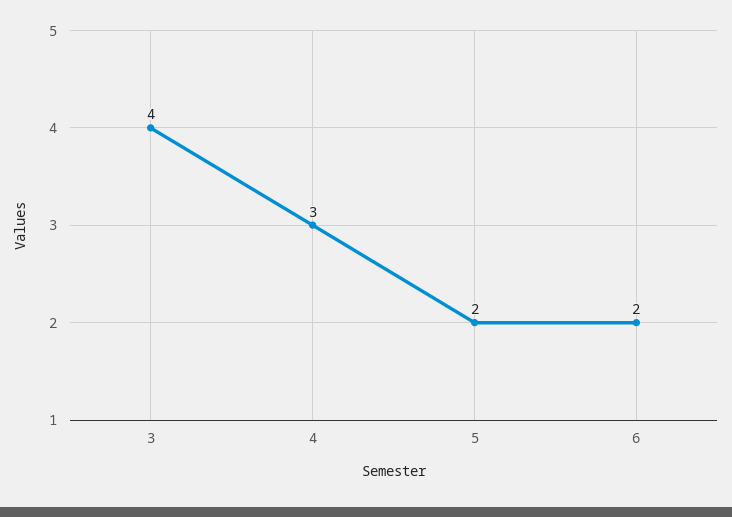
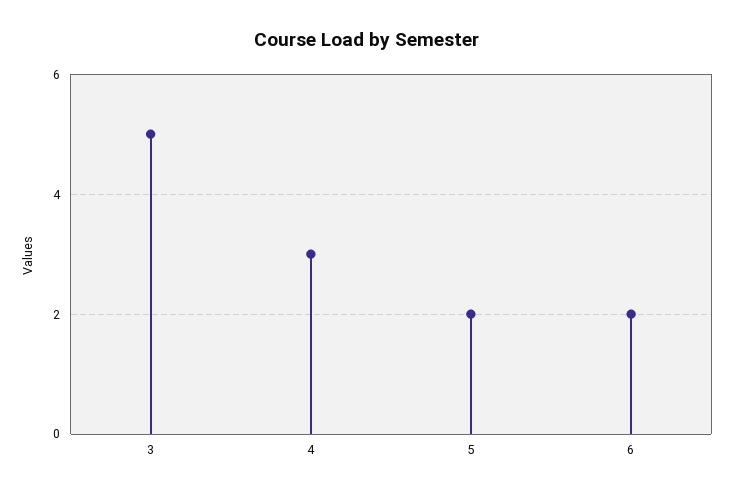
3: 4 -> 5

